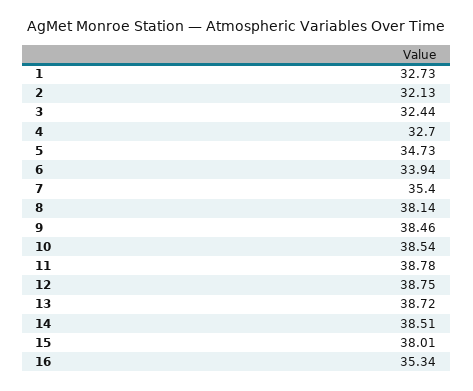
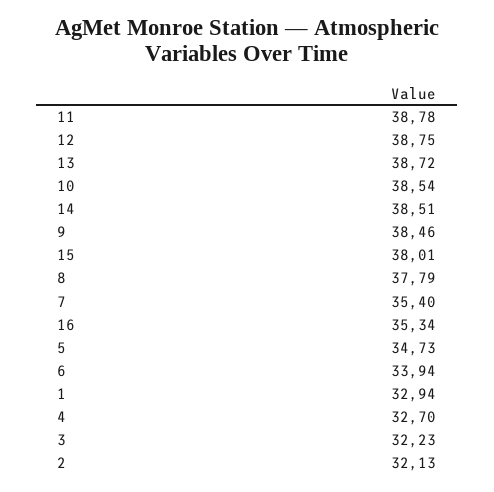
1: 32.73 -> 32.94
3: 32.44 -> 32.23
8: 38.14 -> 37.79

